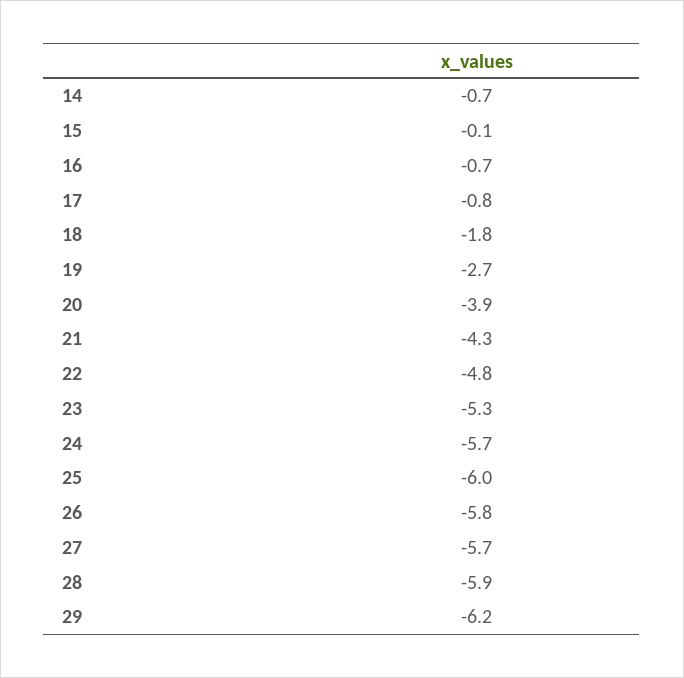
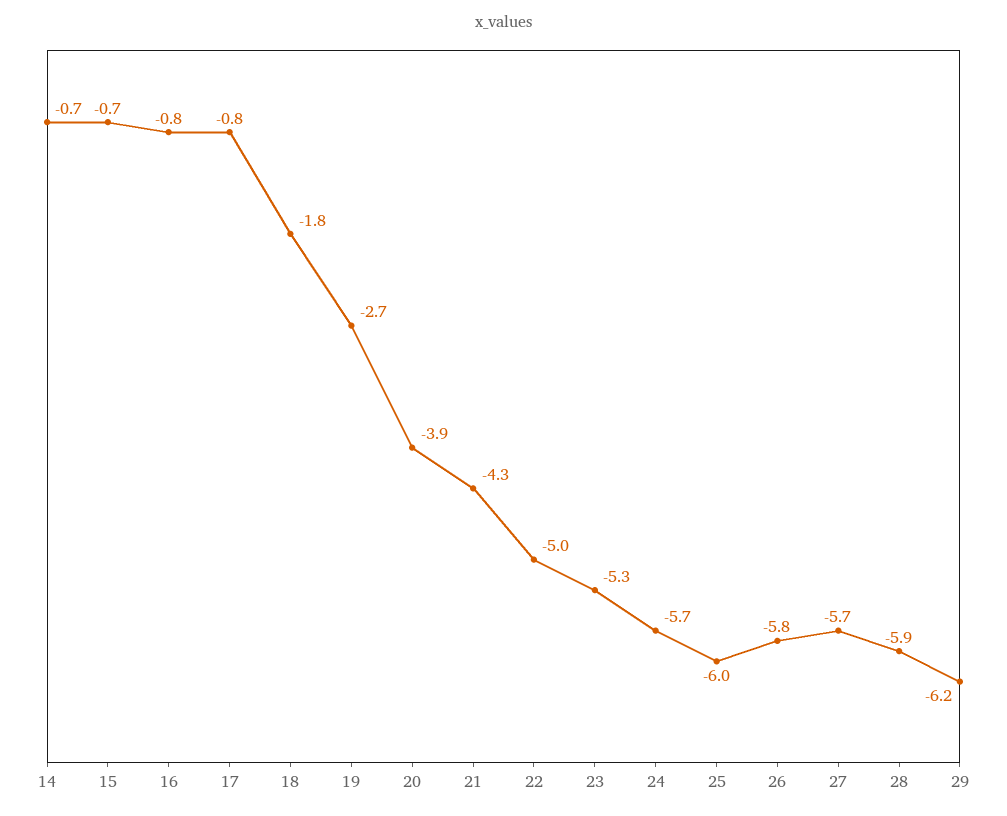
15: -0.1 -> -0.7
16: -0.7 -> -0.8
22: -4.8 -> -5

